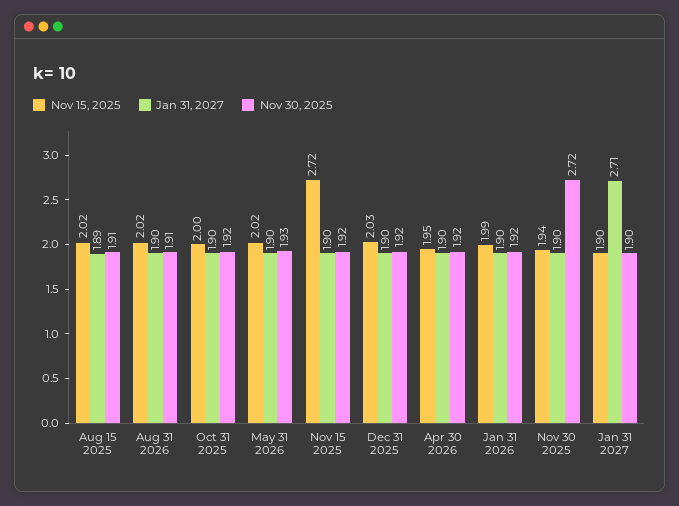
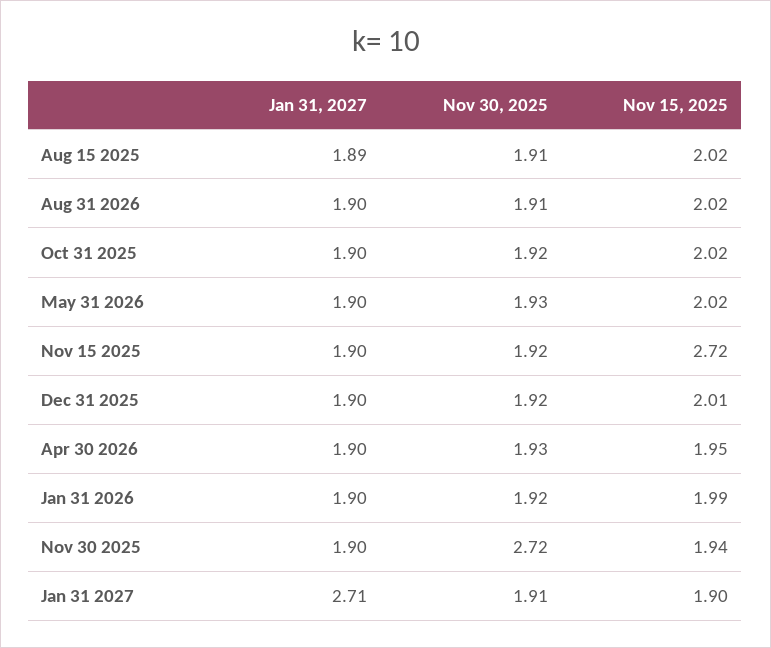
Nov 15, 2025, Oct 31 2025: 2 -> 2.02
Nov 15, 2025, Dec 31 2025: 2.03 -> 2.01
Nov 30, 2025, Apr 30 2026: 1.92 -> 1.93
Nov 30, 2025, Jan 31 2027: 1.9 -> 1.91

